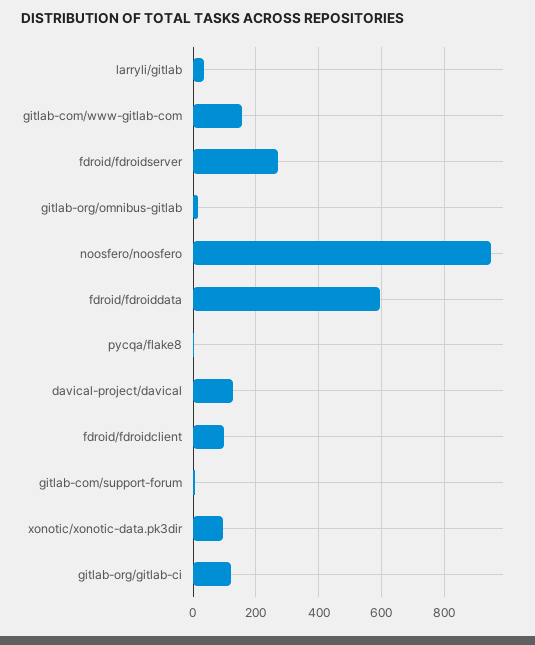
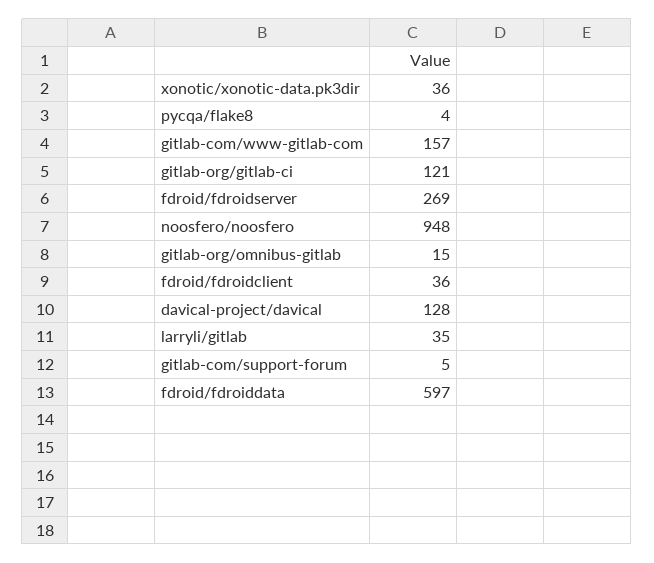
fdroid/fdroidclient: 100 -> 36
xonotic/xonotic-data.pk3dir: 100 -> 36

